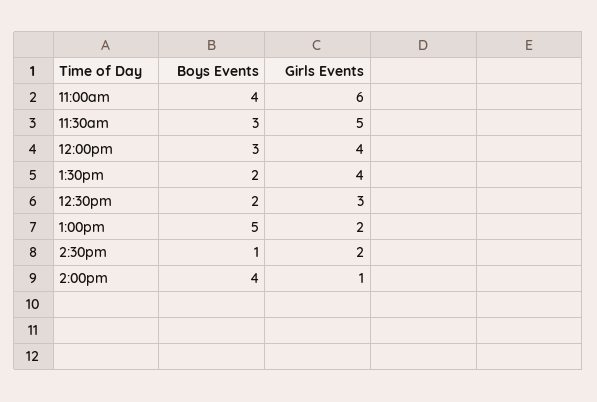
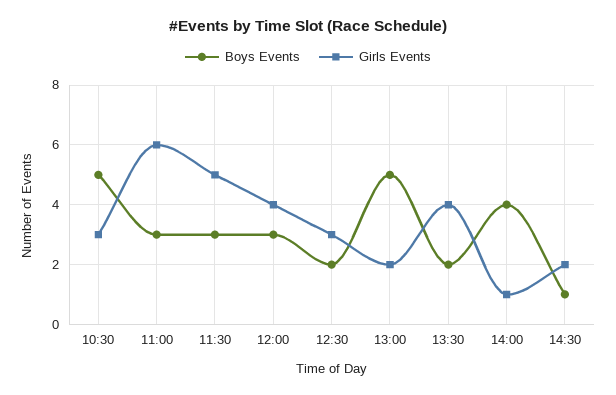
Boys Events, 11:00am: 4 -> 3
Boys Events, 10:30: none -> 5
Girls Events, 10:30: none -> 3

